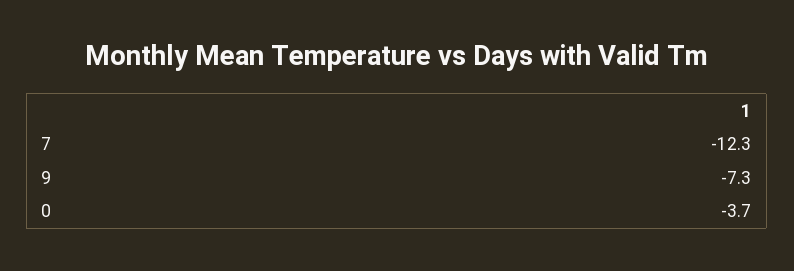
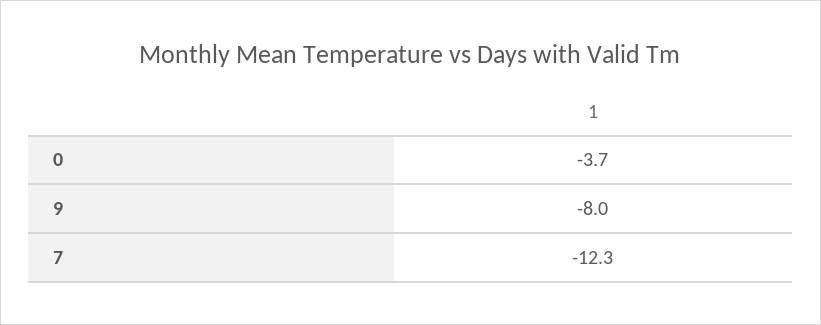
9: -7.3 -> -8

